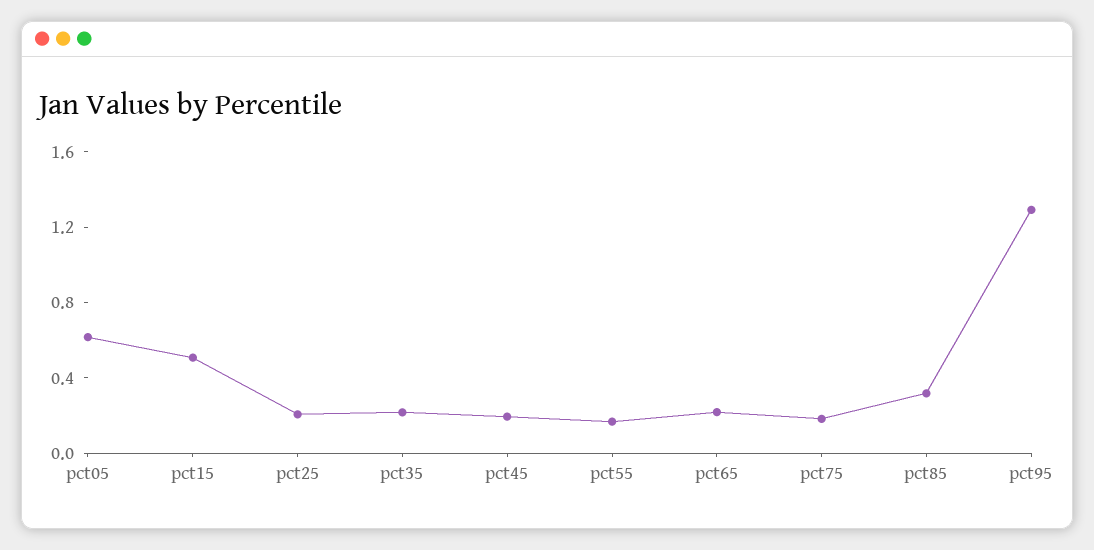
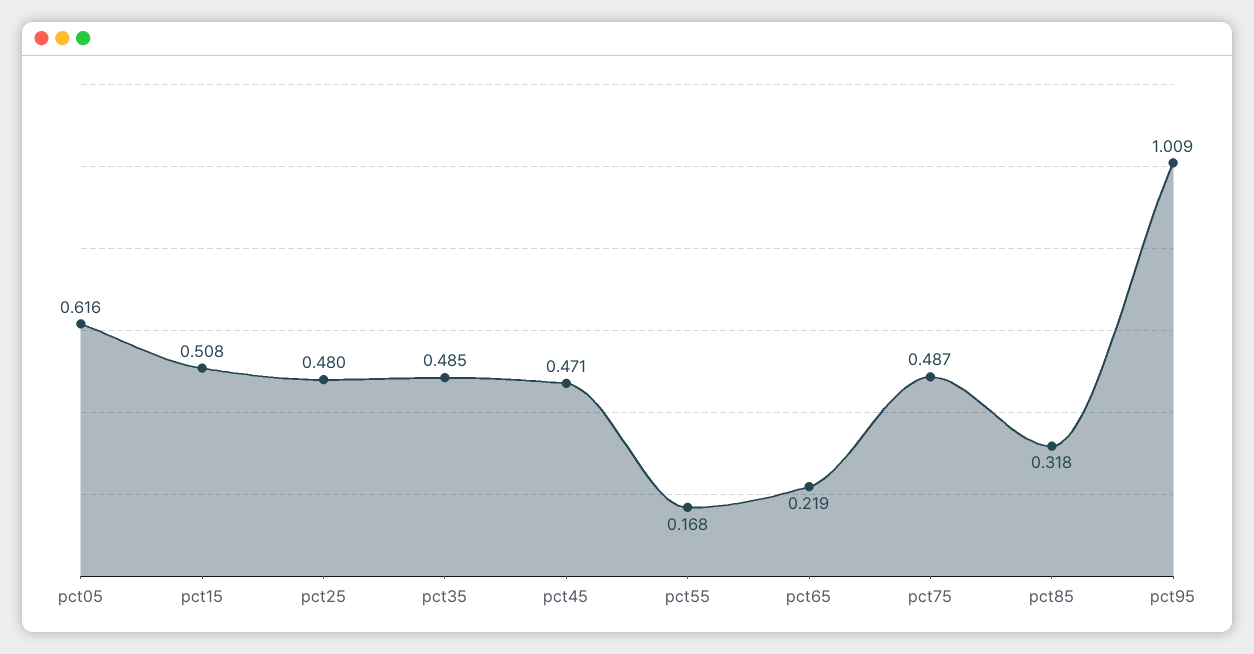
pct25: 0.2 -> 0.48
pct35: 0.2 -> 0.485
pct45: 0.2 -> 0.471
pct75: 0.2 -> 0.487
pct95: 1.3 -> 1.009

